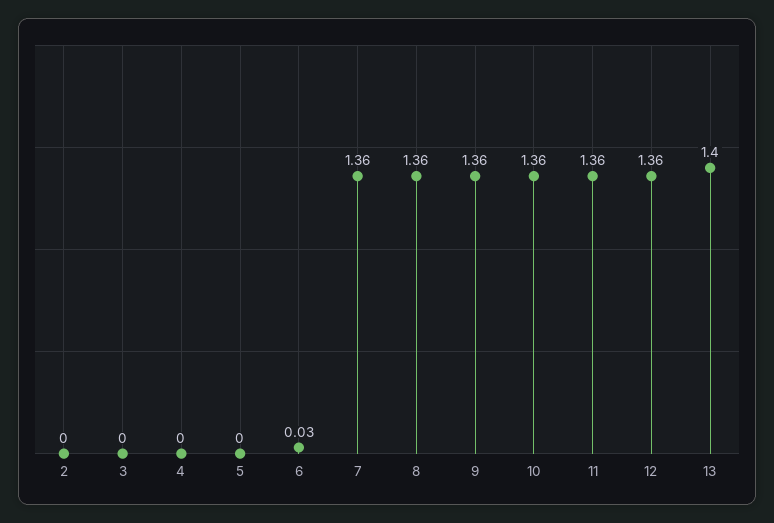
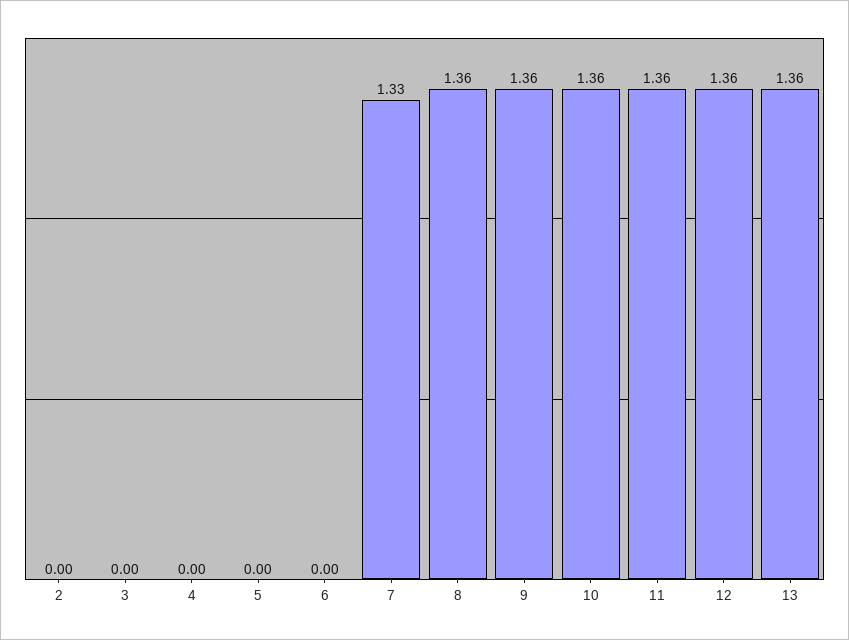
6: 0.03 -> 0
7: 1.36 -> 1.33
13: 1.4 -> 1.36

